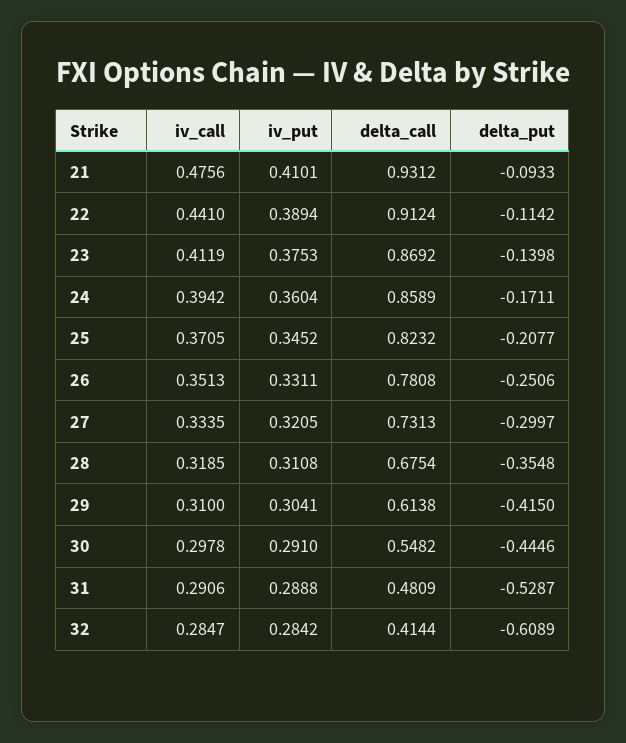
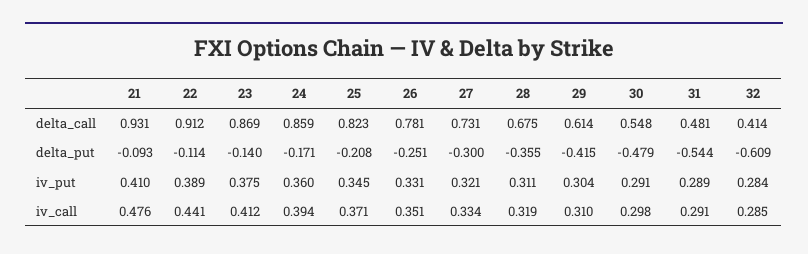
delta_put, 30: -0.4446 -> -0.479
delta_put, 31: -0.5287 -> -0.544

